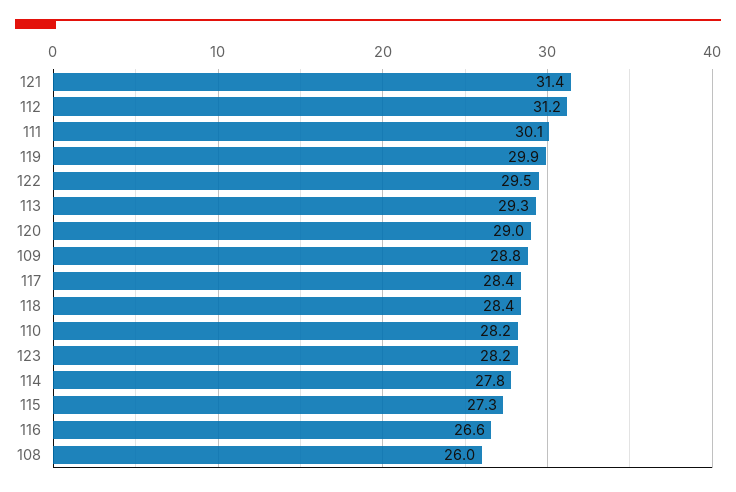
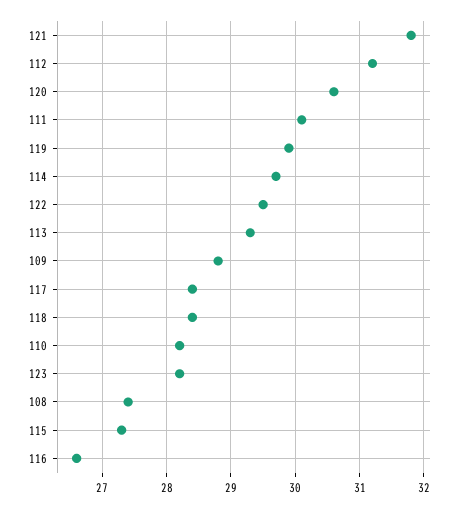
121: 31.4 -> 31.8
120: 29 -> 30.6
114: 27.8 -> 29.7
108: 26 -> 27.4

